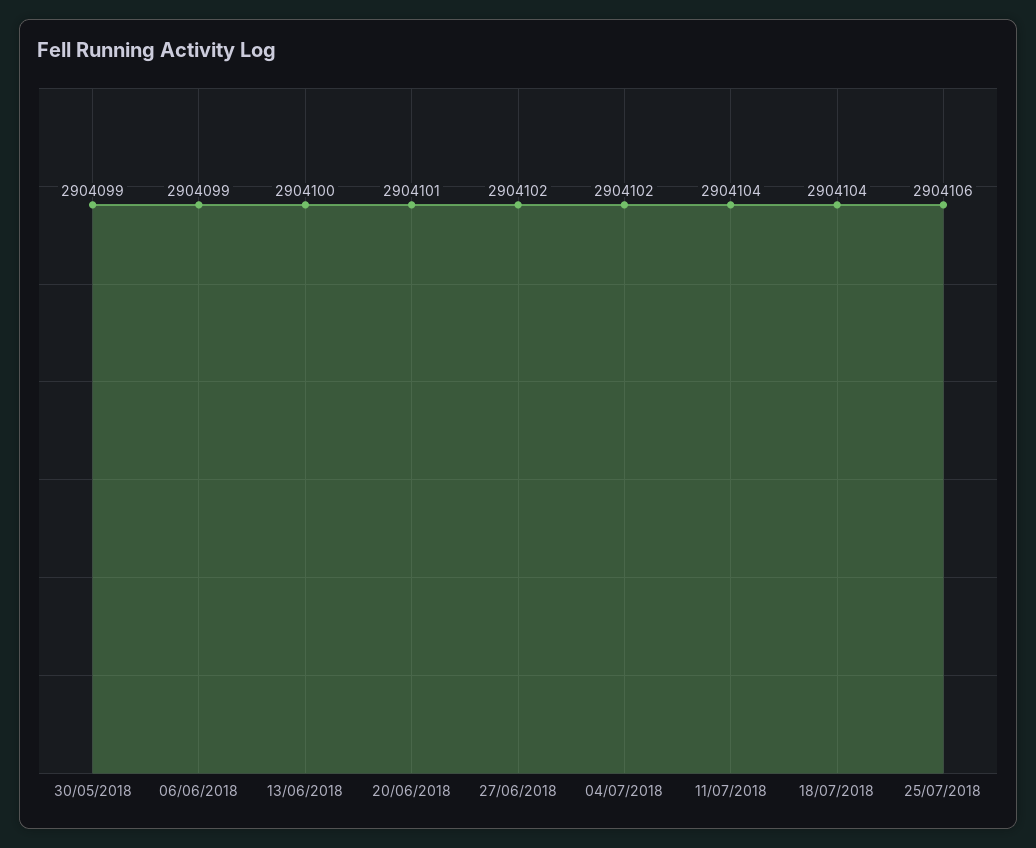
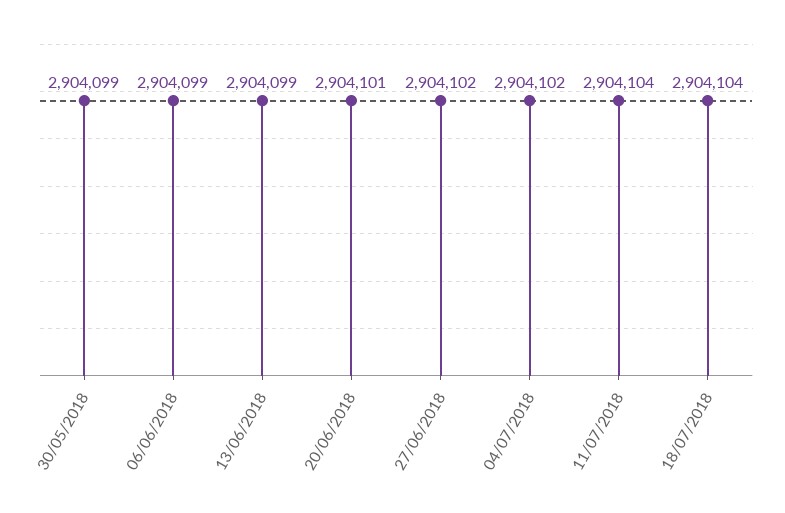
13/06/2018: 2904100 -> 2904099
25/07/2018: 2904106 -> none

